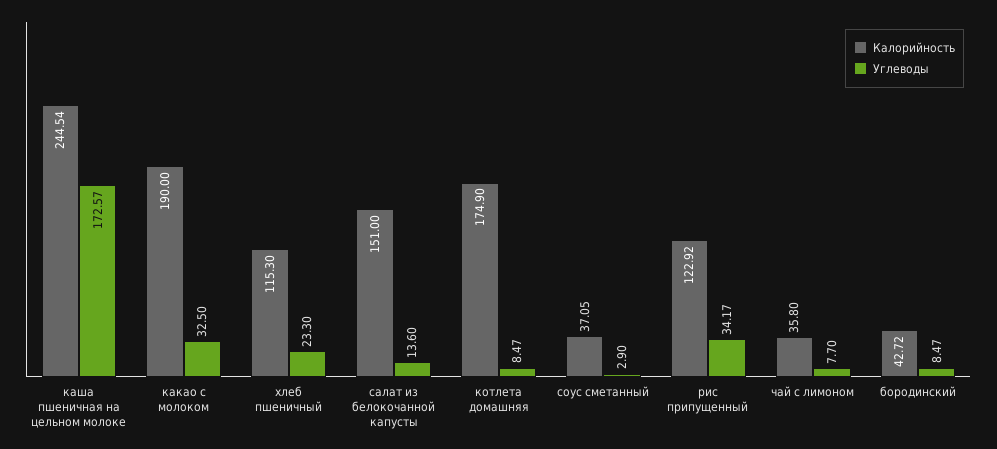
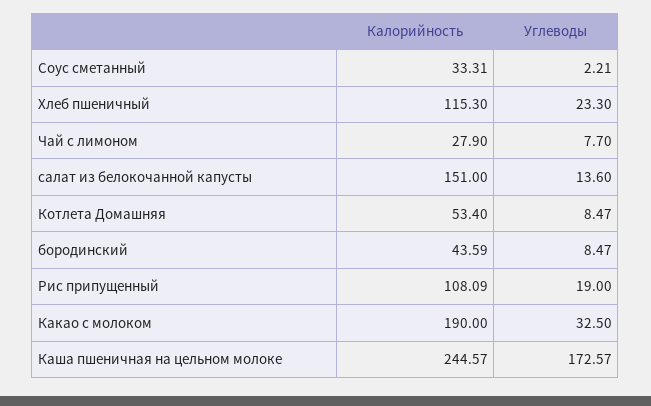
Калорийность, каша пшеничная на цельном молоке: 244.54 -> 244.57
Калорийность, котлета домашняя: 174.9 -> 53.4
Калорийность, соус сметанный: 37.05 -> 33.31
Углеводы, соус сметанный: 2.9 -> 2.21
Калорийность, рис припущенный: 122.92 -> 108.09
Углеводы, рис припущенный: 34.17 -> 19
Калорийность, чай с лимоном: 35.8 -> 27.9
Калорийность, бородинский: 42.72 -> 43.59

